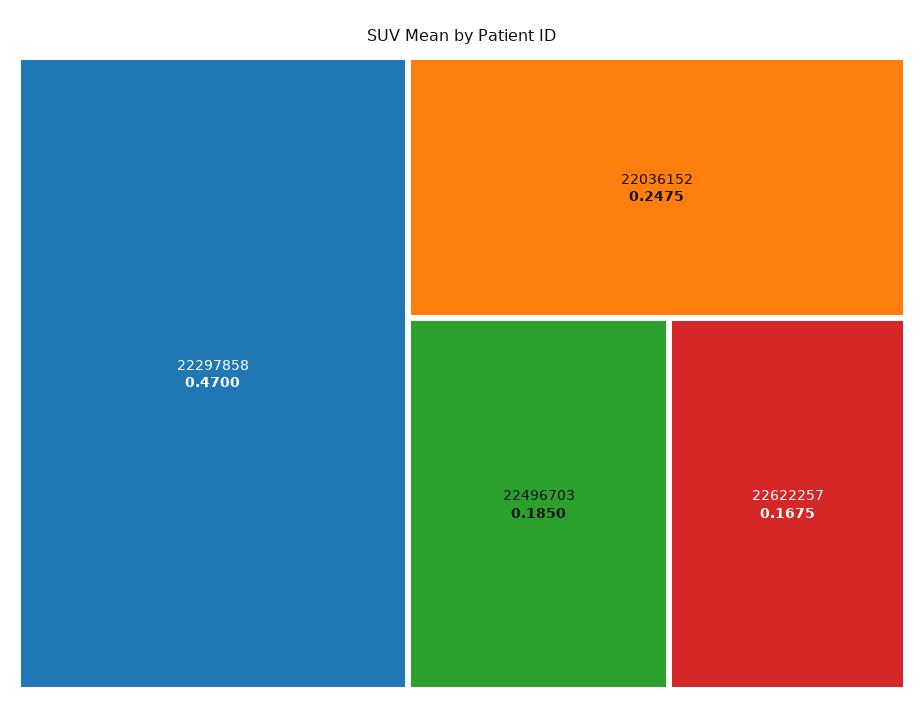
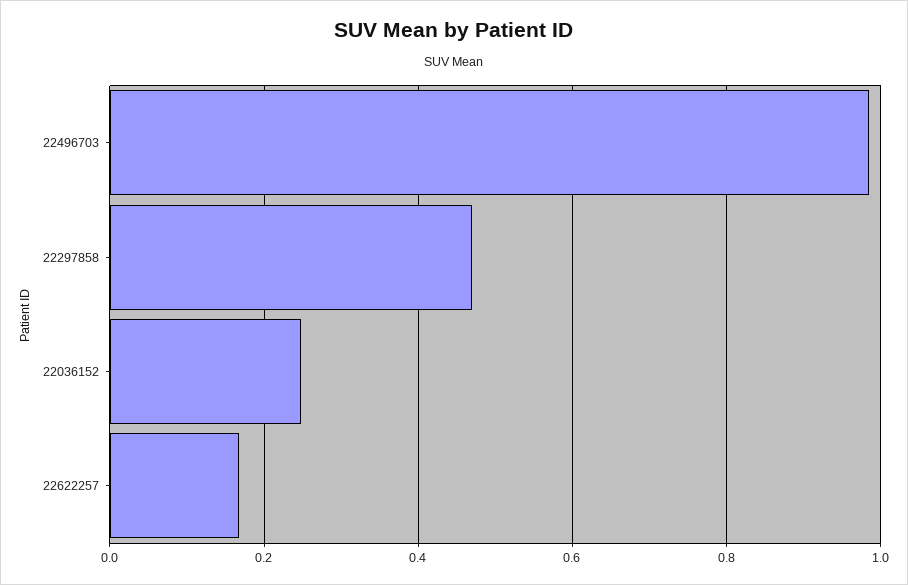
22496703: 0.185 -> 0.98

